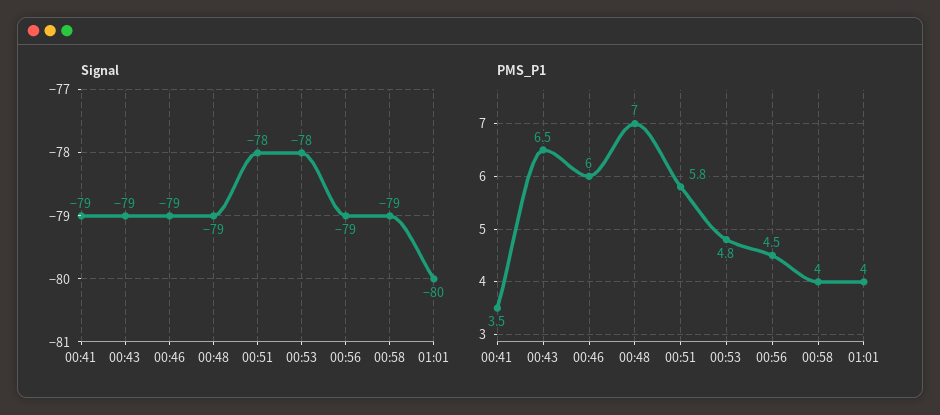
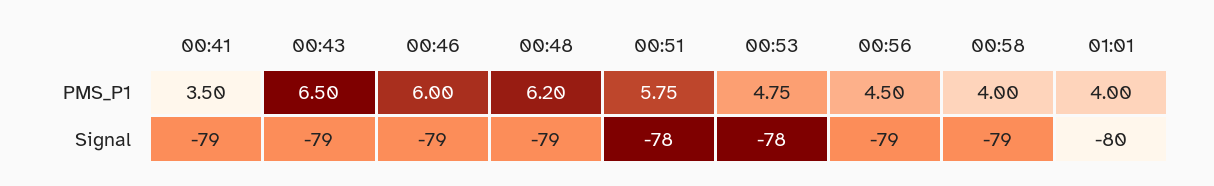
PMS_P1, 00:48: 7 -> 6.2

